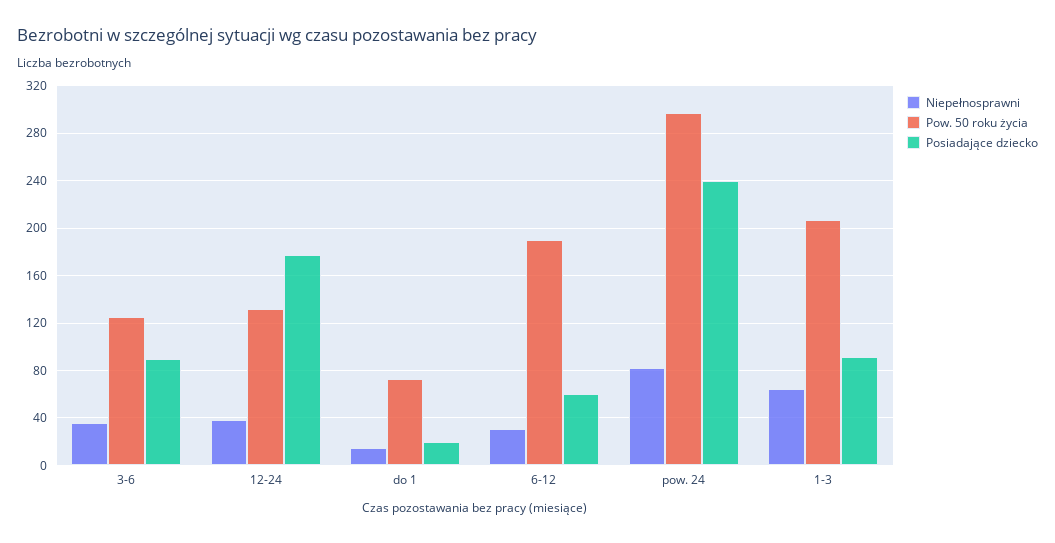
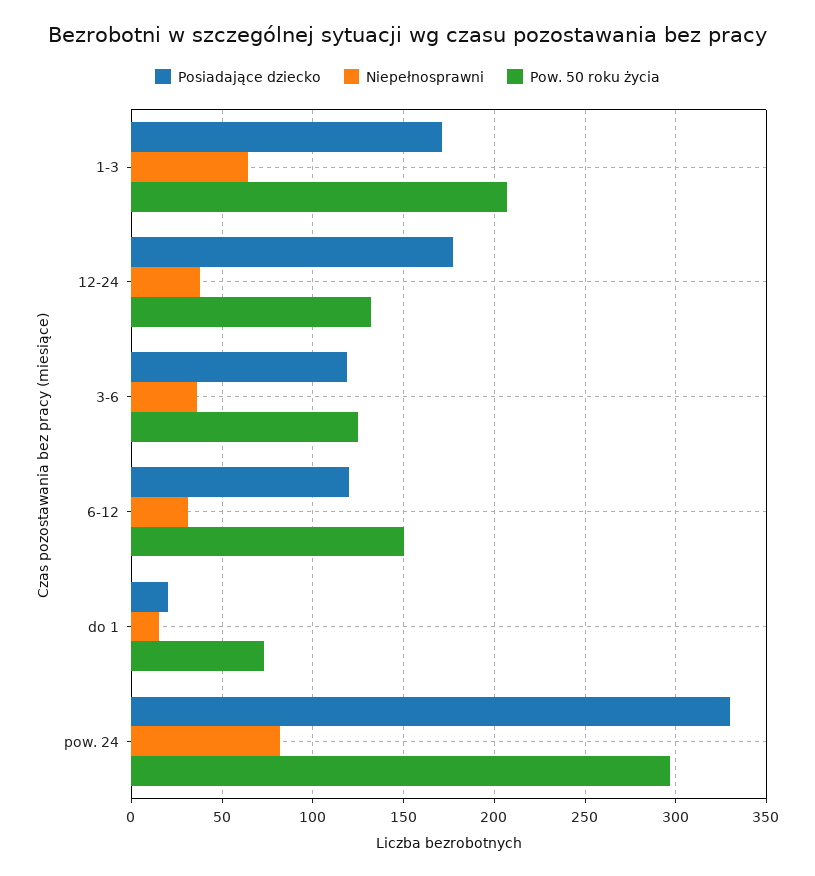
Posiadające dziecko, 3-6: 90 -> 120
Pow. 50 roku życia, 6-12: 190 -> 150
Posiadające dziecko, 6-12: 60 -> 120
Posiadające dziecko, pow. 24: 240 -> 330
Posiadające dziecko, 1-3: 90 -> 170

